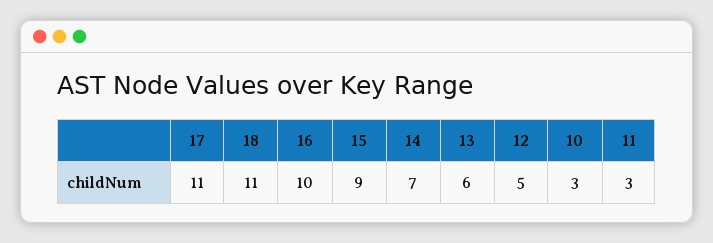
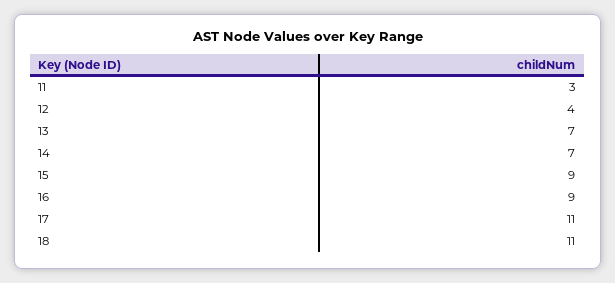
16: 10 -> 9
13: 6 -> 7
12: 5 -> 4
10: 3 -> none

